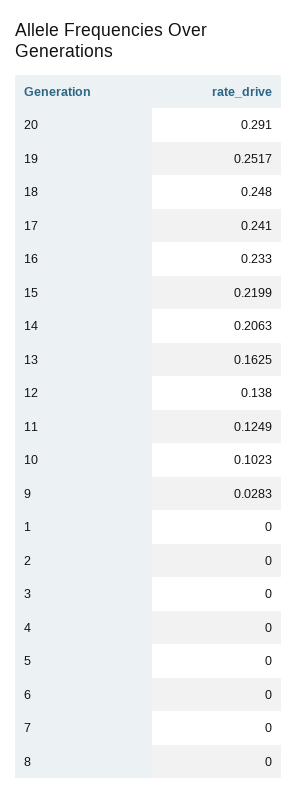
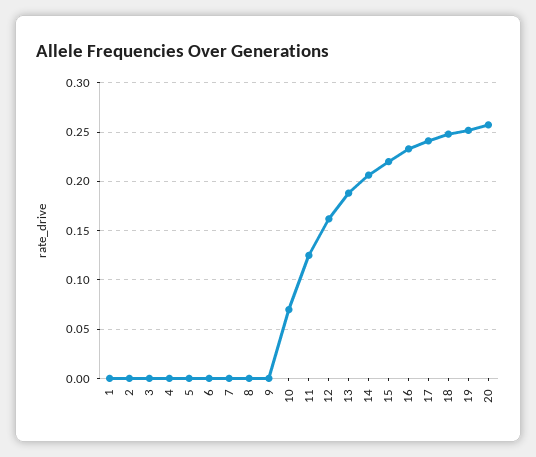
20: 0.291 -> 0.26
13: 0.1625 -> 0.19
12: 0.138 -> 0.16
10: 0.1023 -> 0.07
9: 0.0283 -> 0

